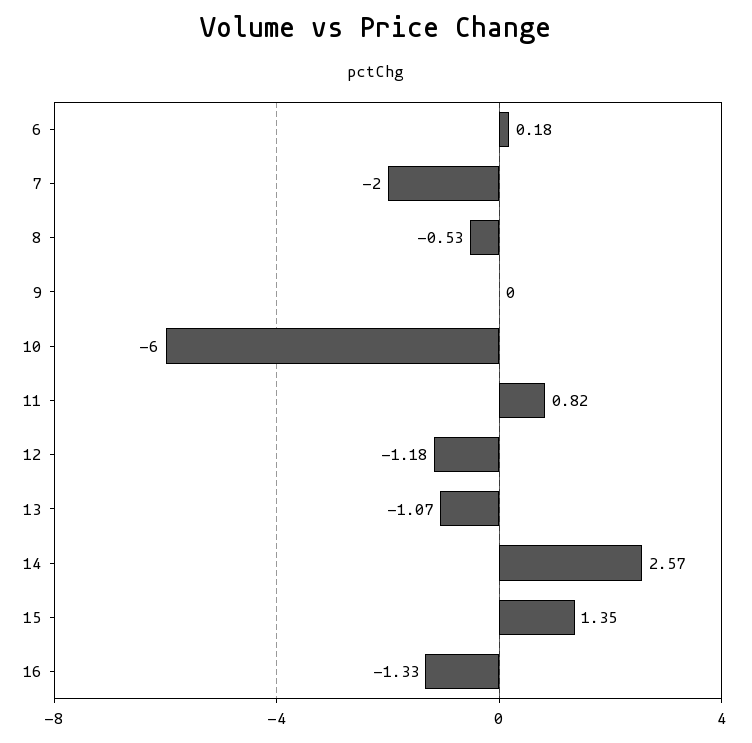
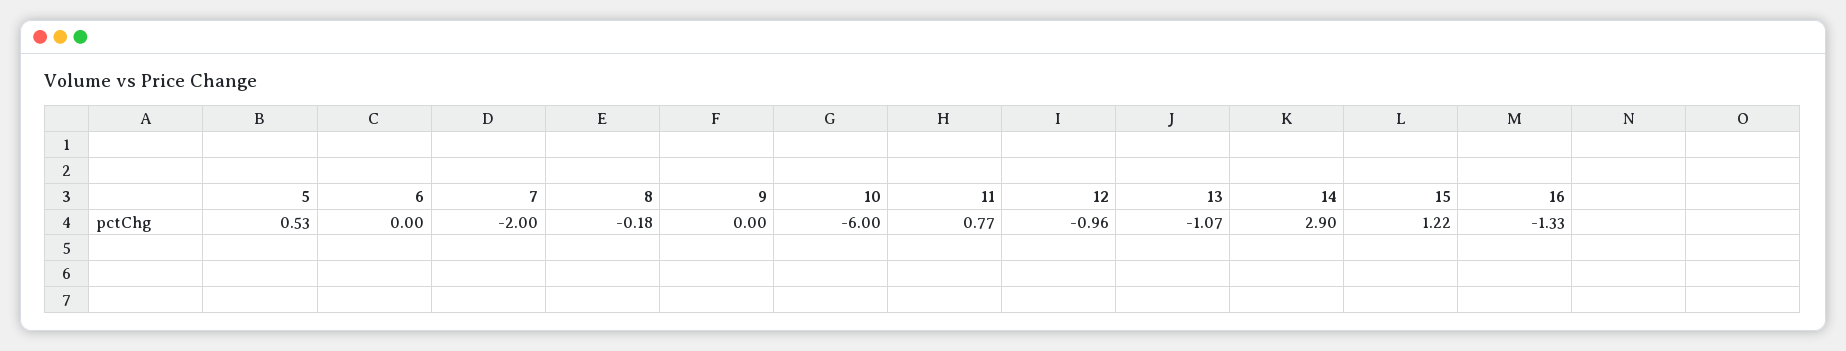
6: 0.18 -> 0
8: -0.53 -> -0.18
11: 0.82 -> 0.77
12: -1.18 -> -0.96
14: 2.57 -> 2.9
15: 1.35 -> 1.22
5: none -> 0.53

